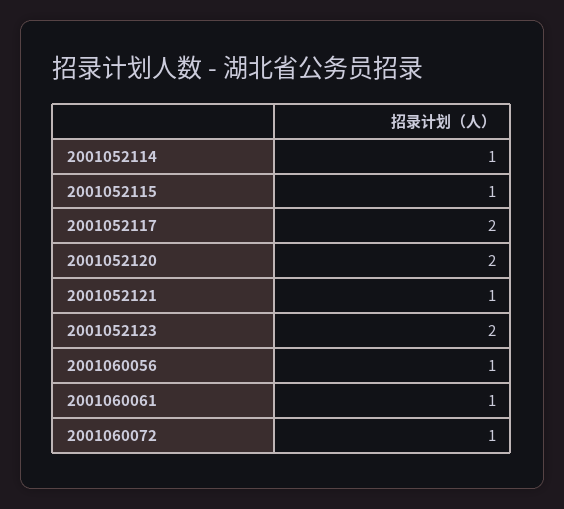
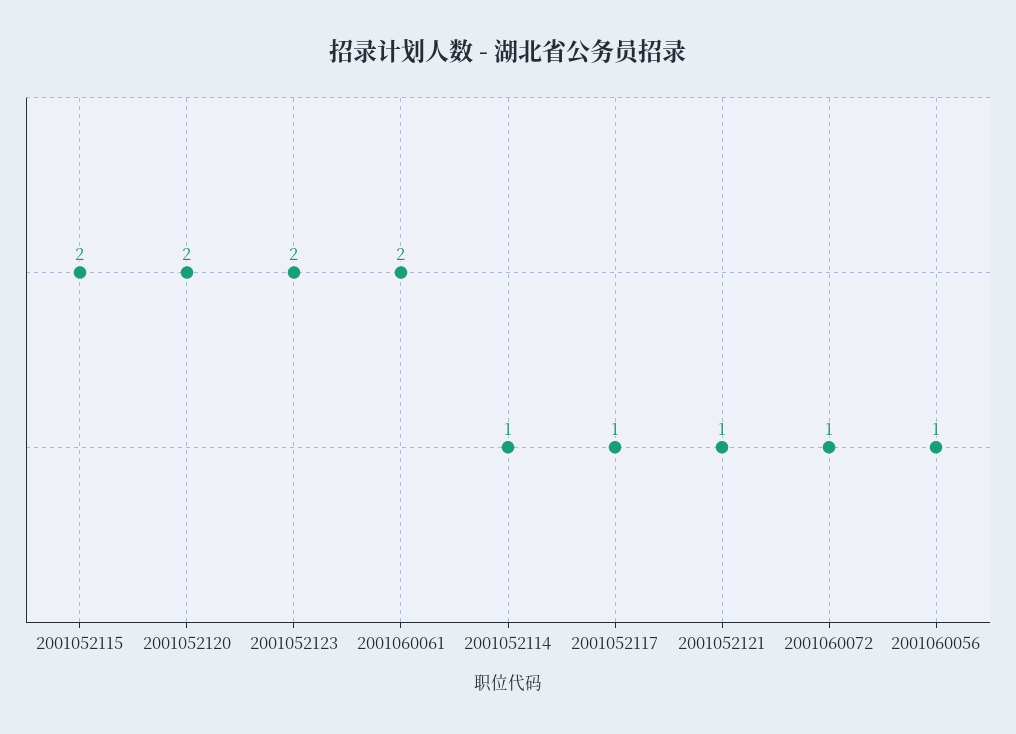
2001052115: 1 -> 2
2001052117: 2 -> 1
2001060061: 1 -> 2

